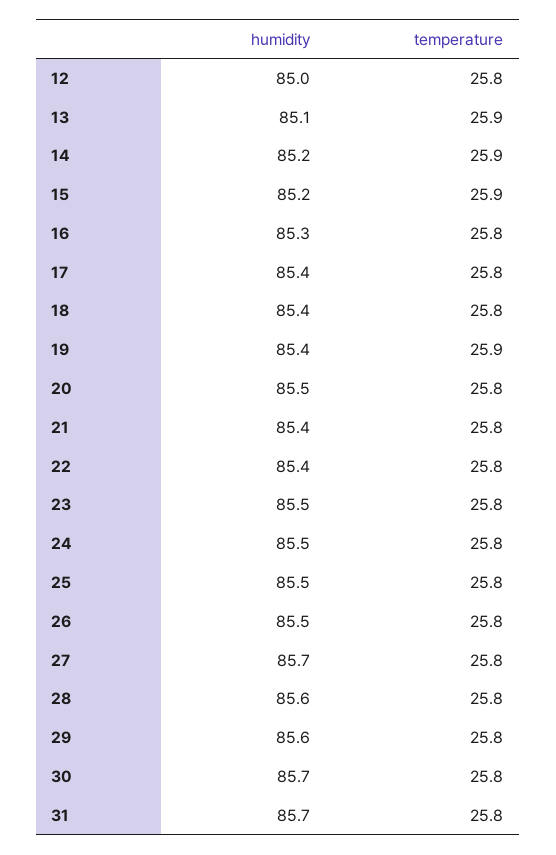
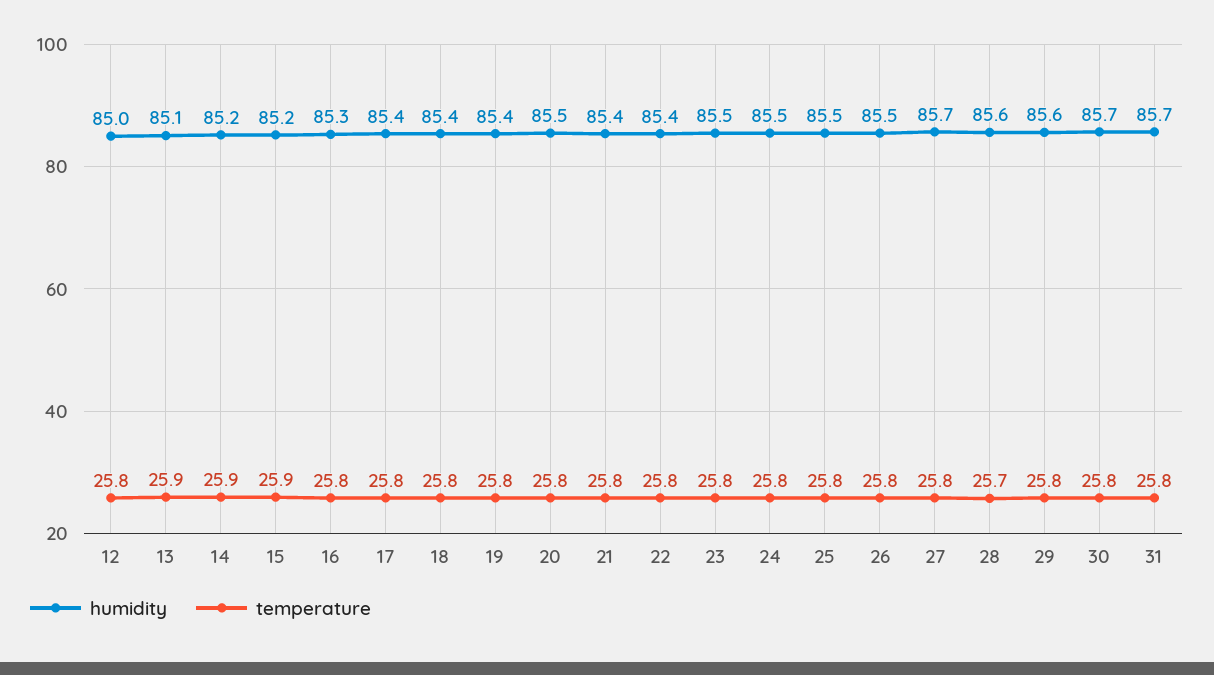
temperature, 19: 25.9 -> 25.8
temperature, 28: 25.8 -> 25.7

